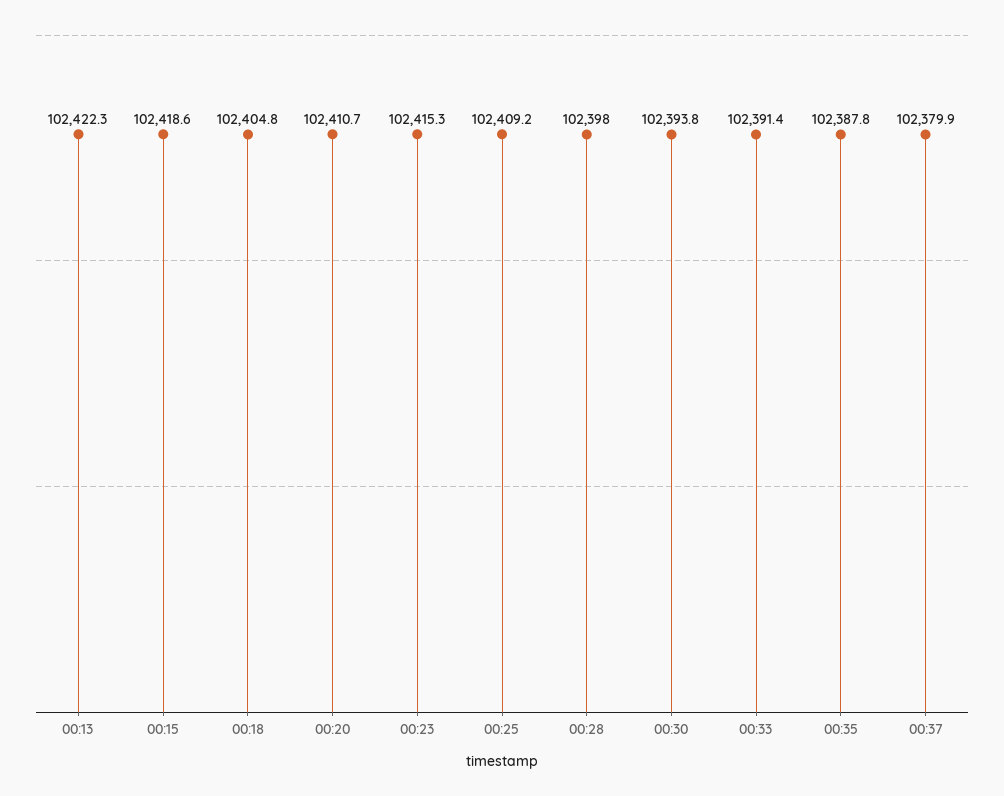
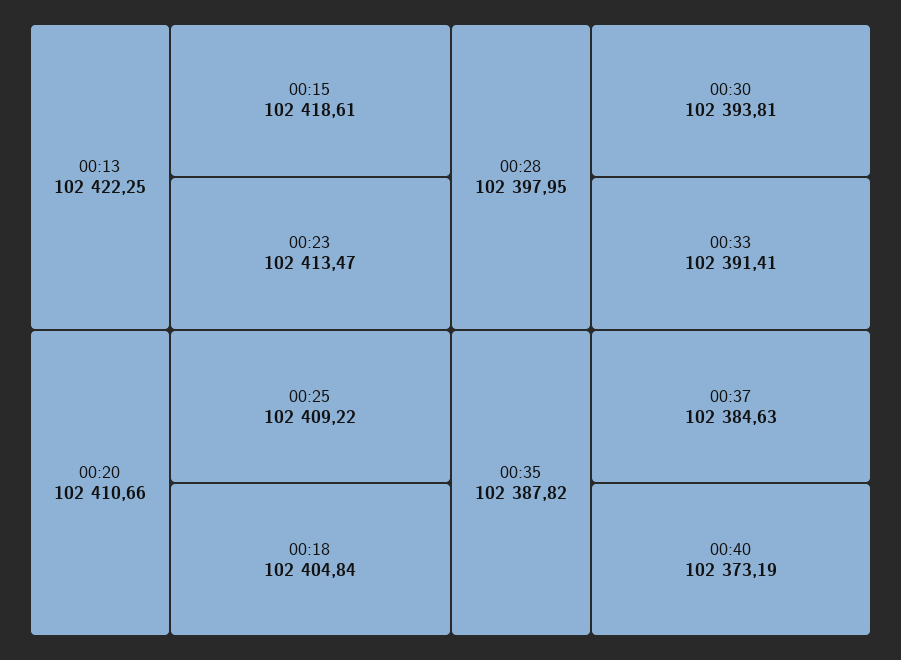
00:23: 102415.3 -> 102413.47
00:37: 102379.9 -> 102384.63
00:40: none -> 102373.19

